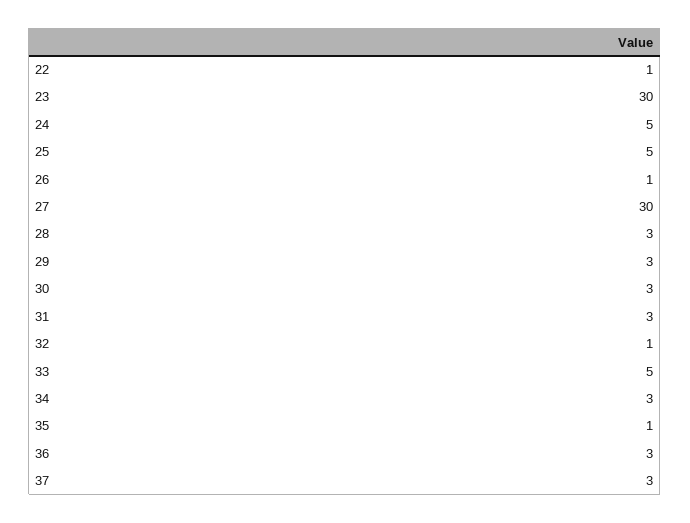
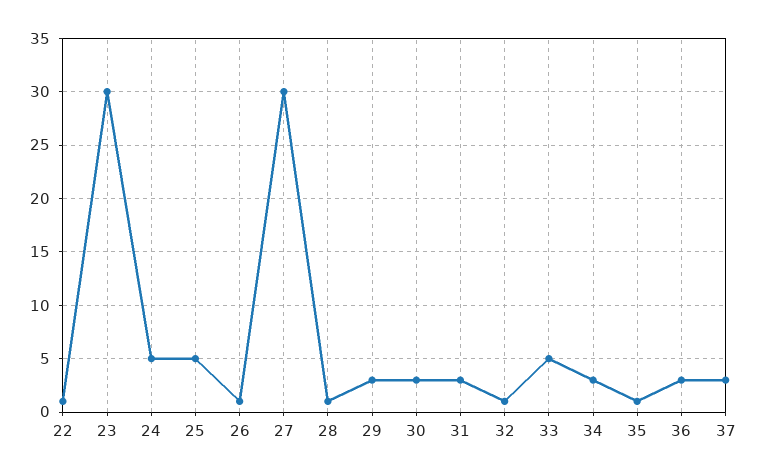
28: 3 -> 1

